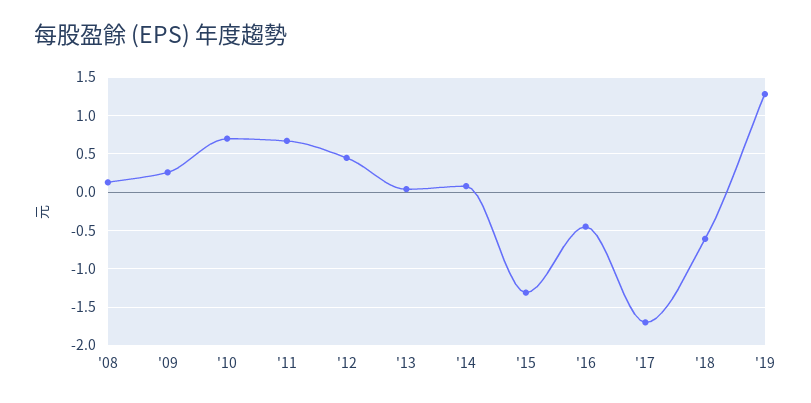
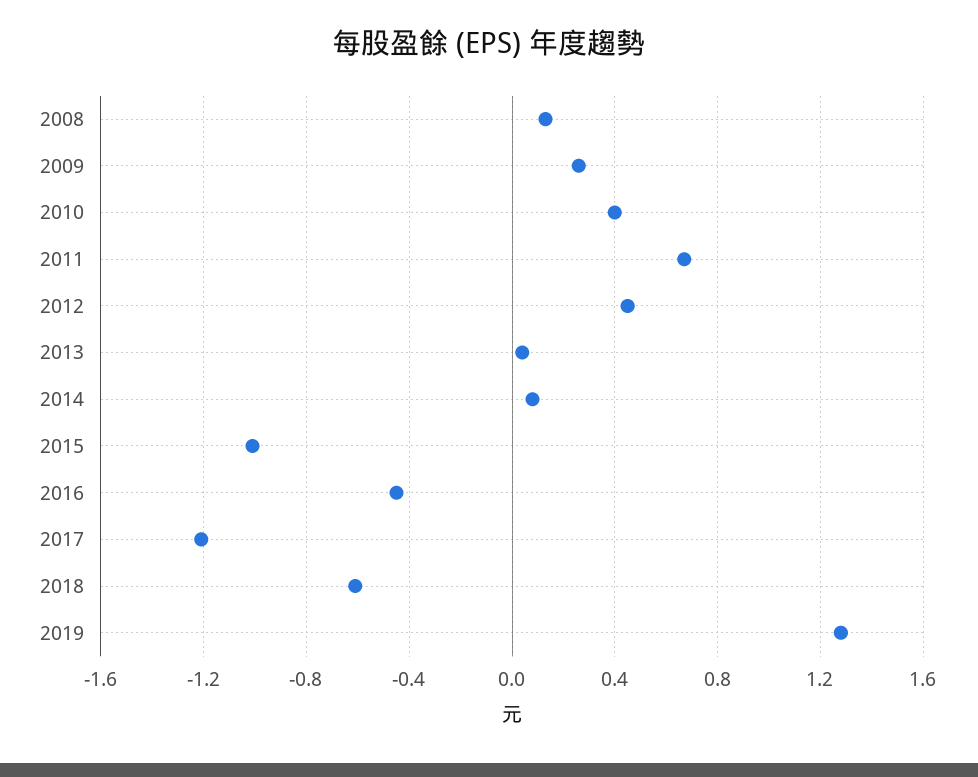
'10: 0.7 -> 0.4
'15: -1.3 -> -1
'17: -1.7 -> -1.2

